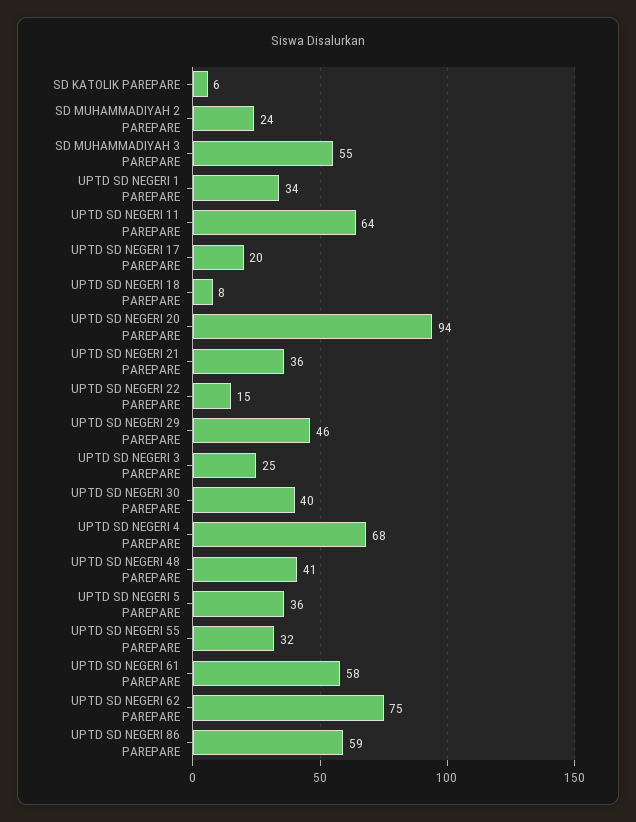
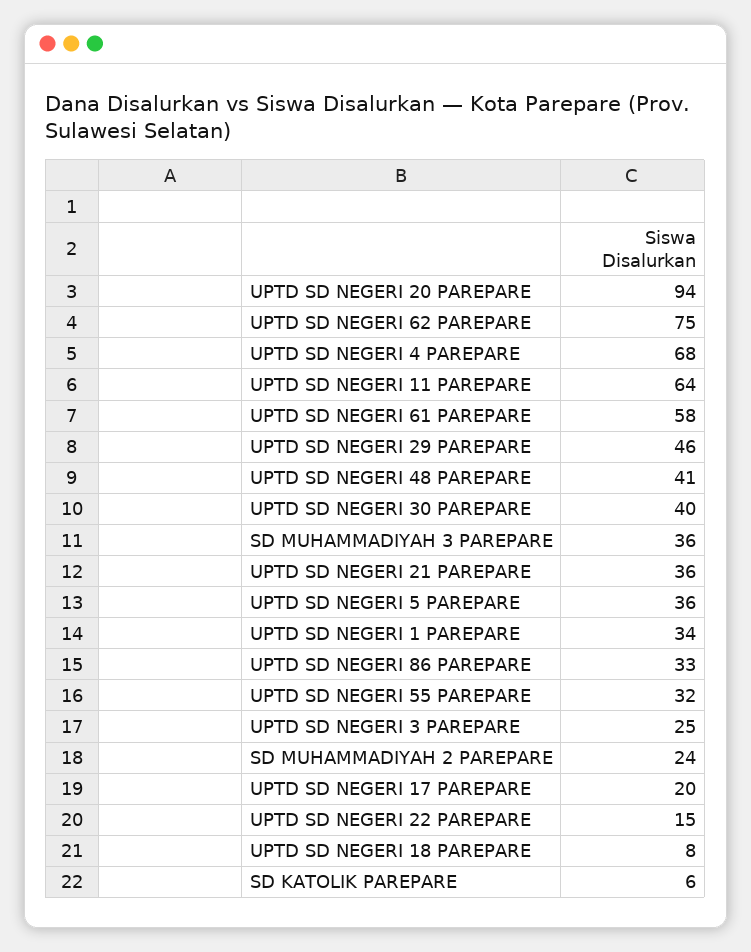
SD MUHAMMADIYAH 3 PAREPARE: 55 -> 36
UPTD SD NEGERI 86 PAREPARE: 59 -> 33

